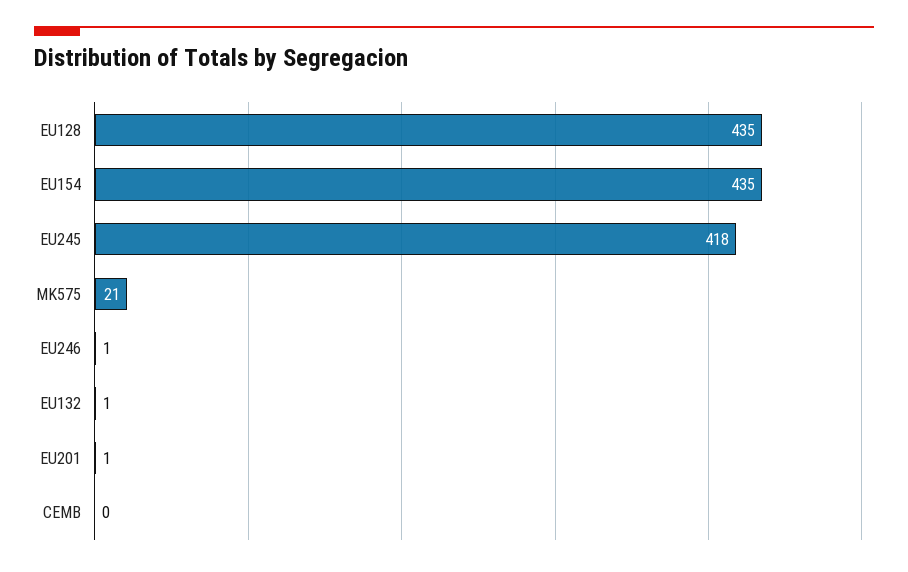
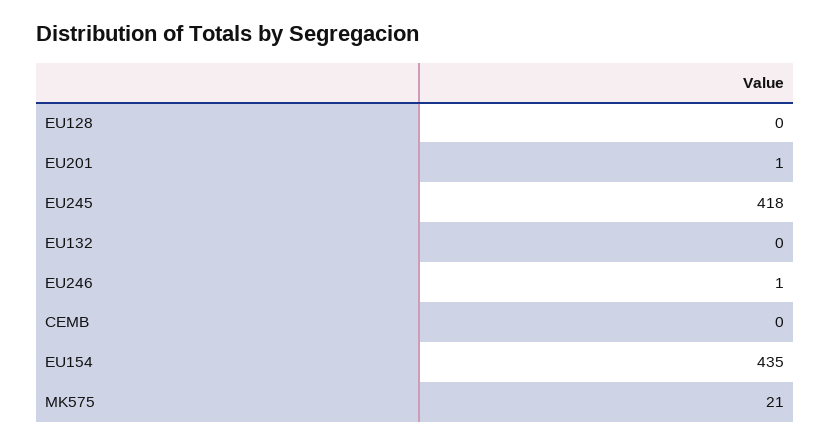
EU128: 435 -> 0
EU132: 1 -> 0

